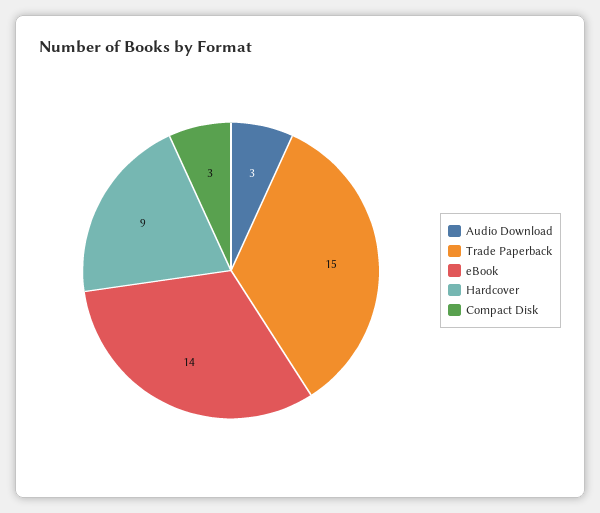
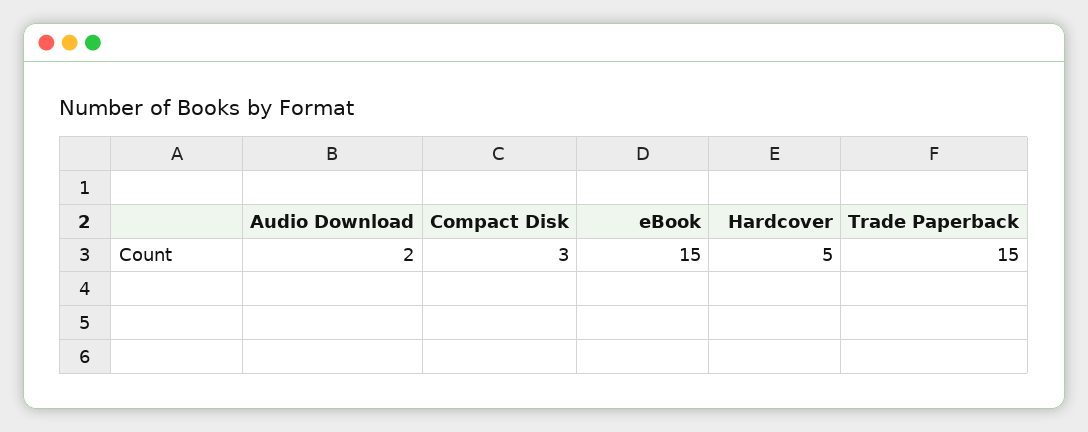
Audio Download: 3 -> 2
eBook: 14 -> 15
Hardcover: 9 -> 5

